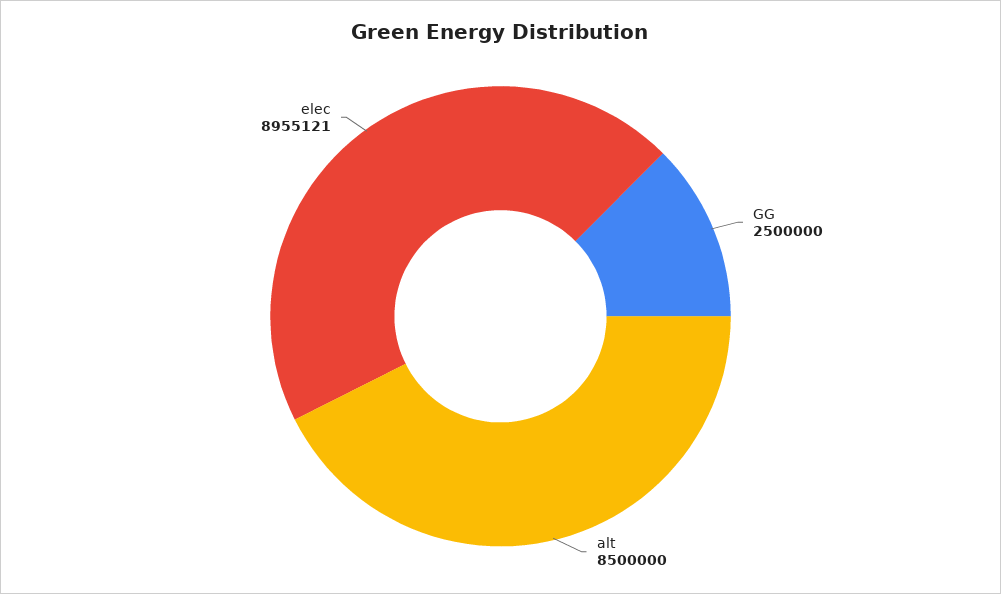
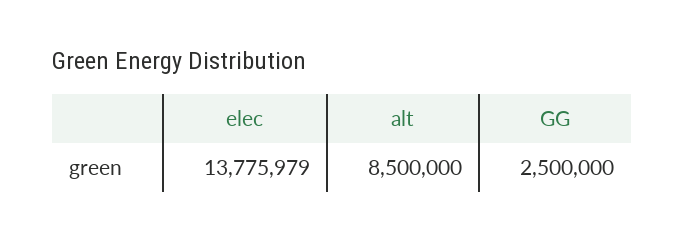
elec: 8955121 -> 13775979

